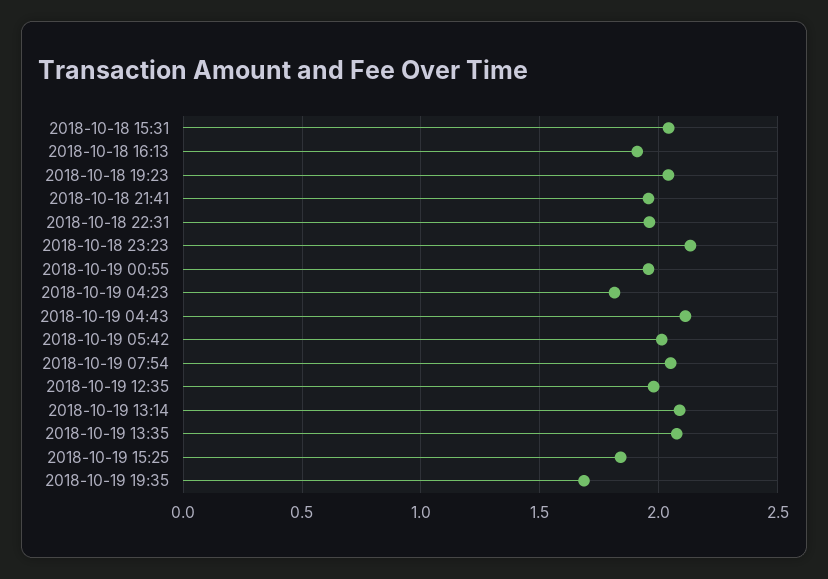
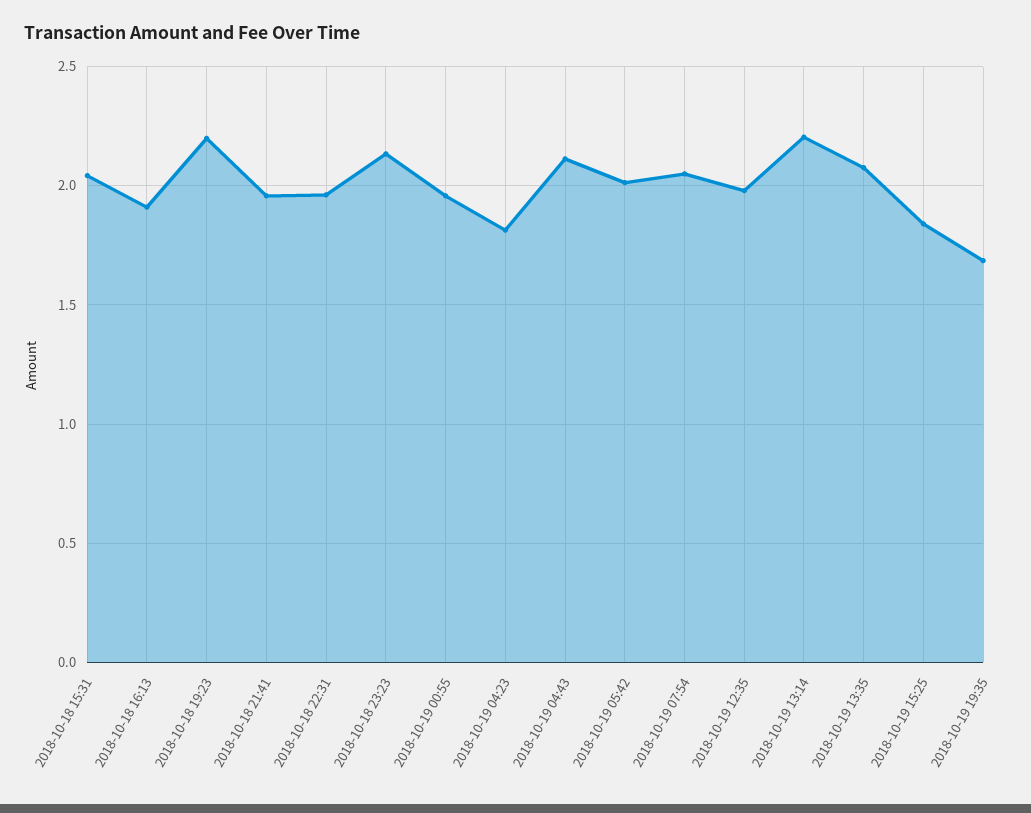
2018-10-18 19:23: 2.05 -> 2.2
2018-10-19 13:14: 2.1 -> 2.2

